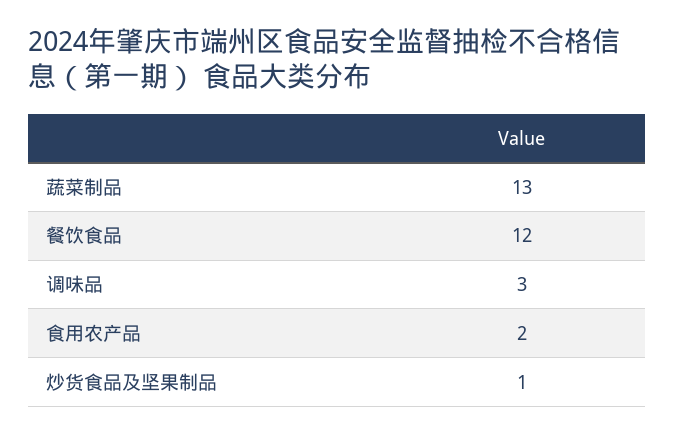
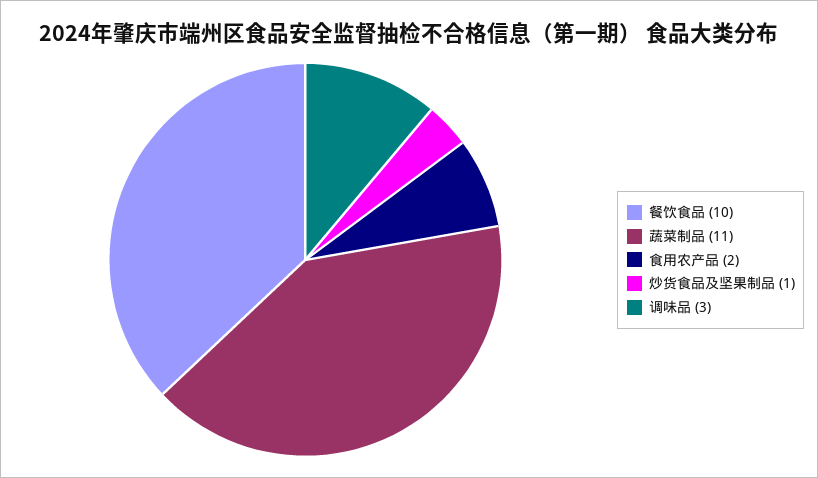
蔬菜制品: 13 -> 11
餐饮食品: 12 -> 10

